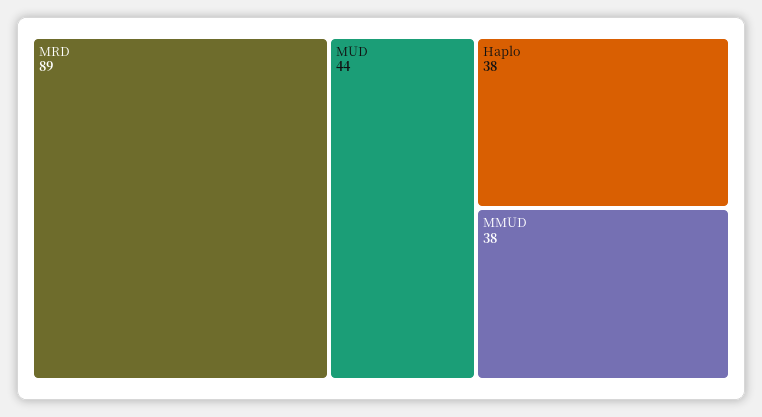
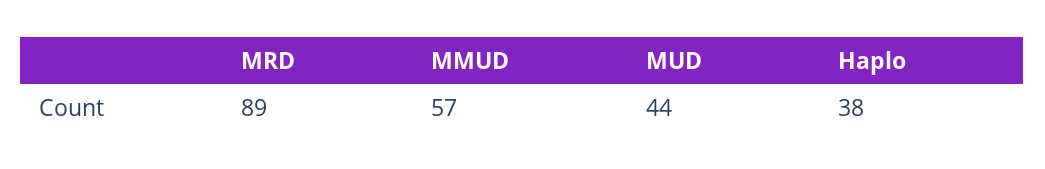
MMUD: 38 -> 57

